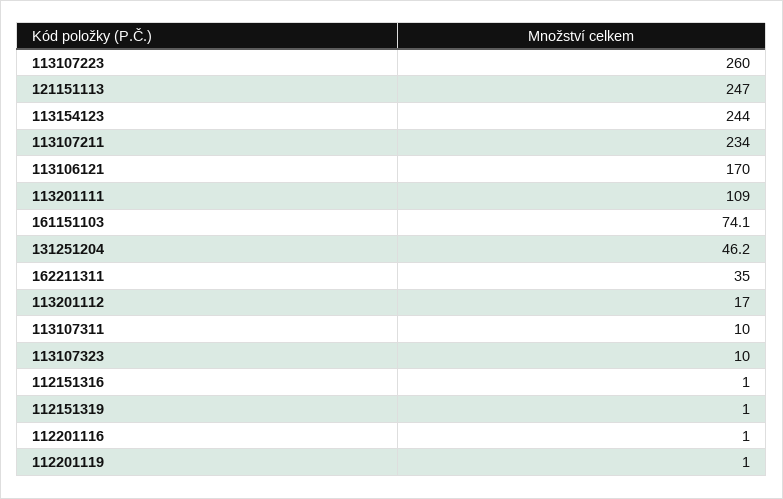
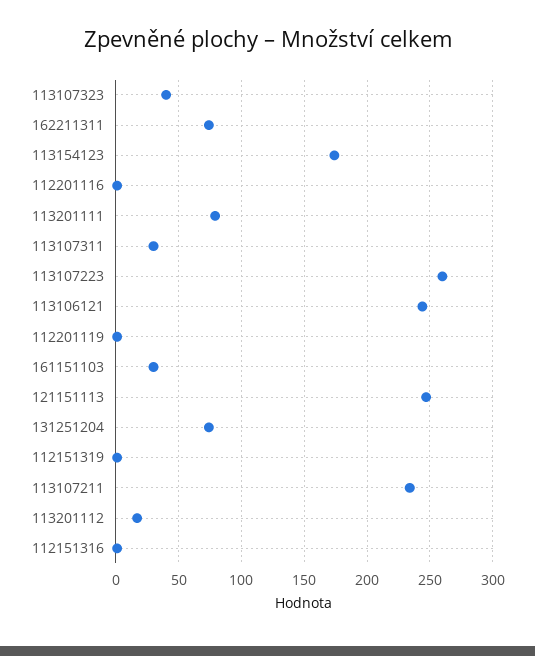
113154123: 244 -> 175
113106121: 170 -> 245
113201111: 109 -> 80
161151103: 74.1 -> 30
131251204: 46.2 -> 75
162211311: 35 -> 75
113107311: 10 -> 30
113107323: 10 -> 40

